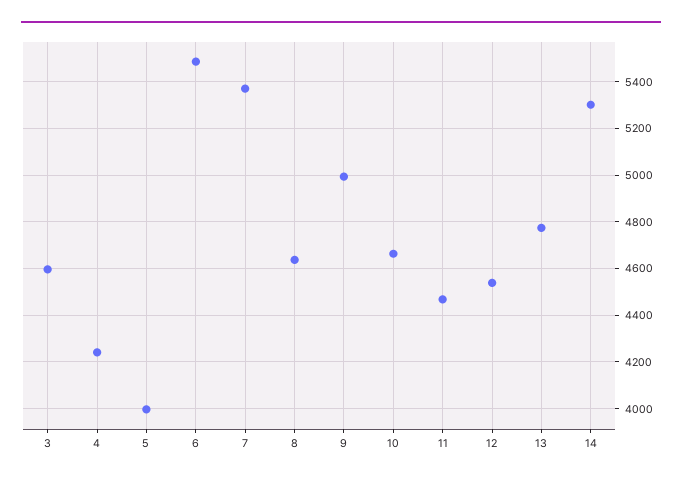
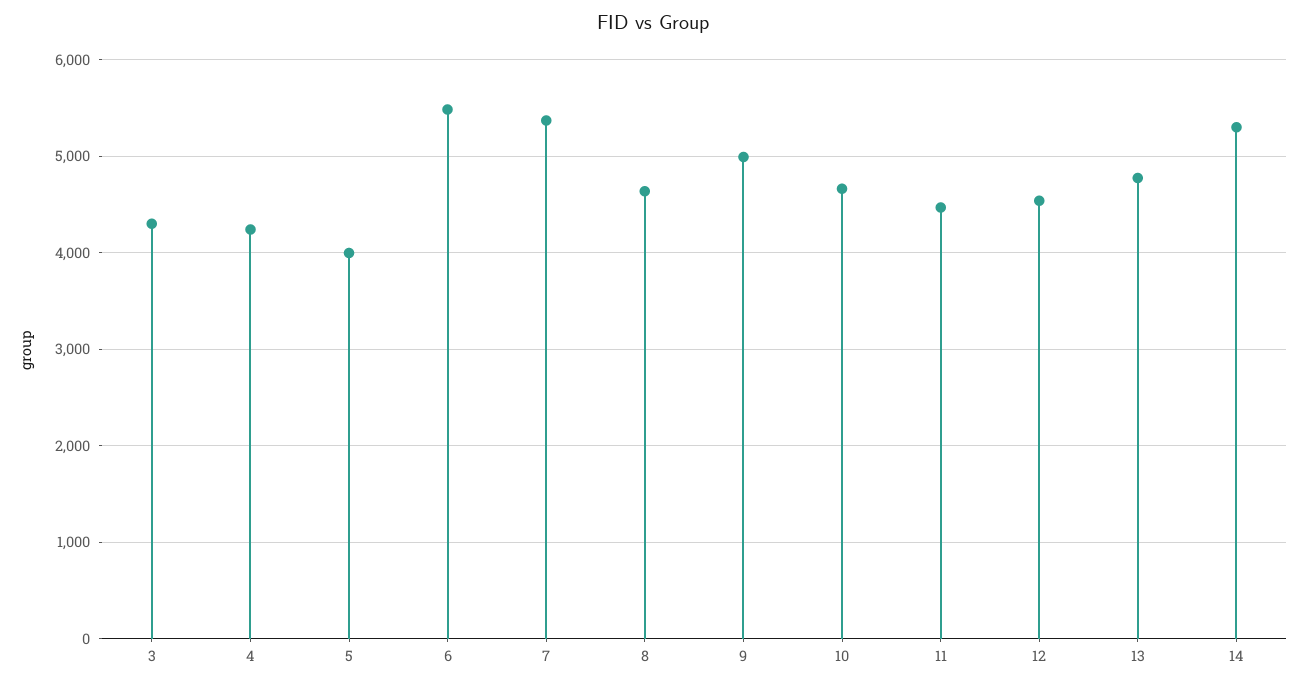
3: 4600 -> 4300

